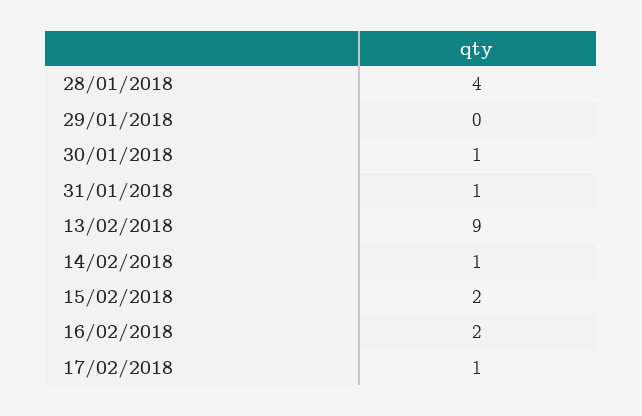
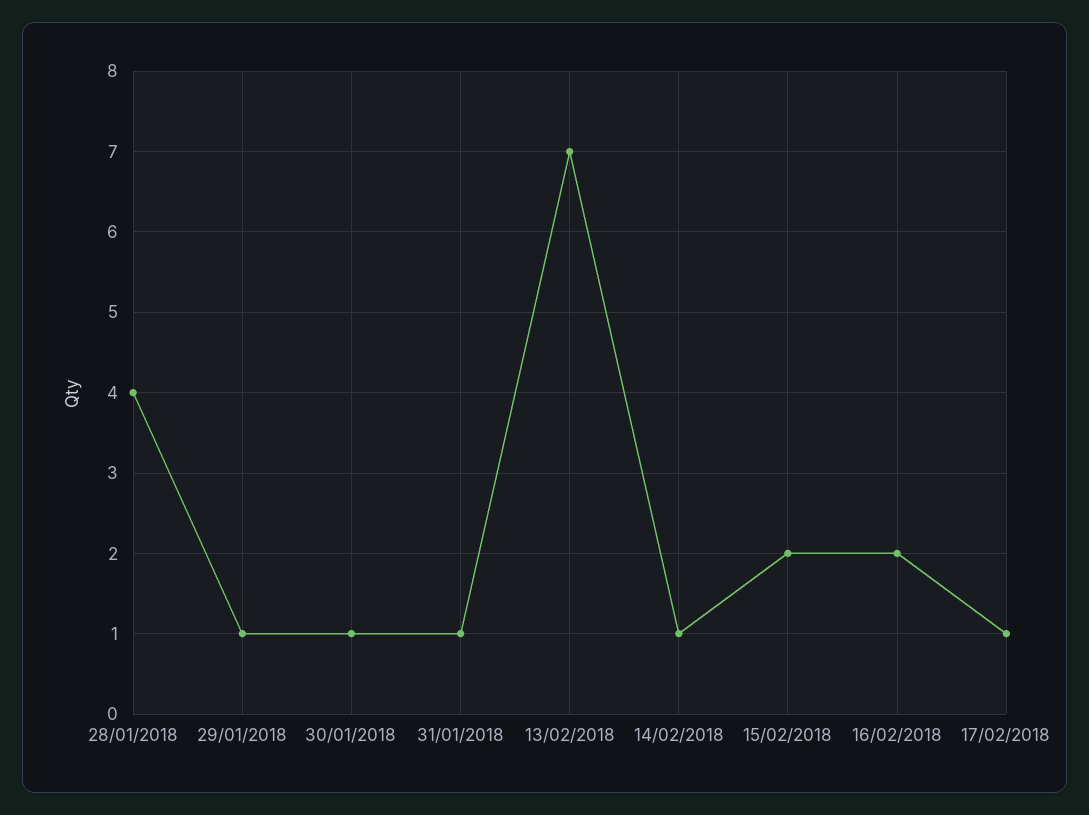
29/01/2018: 0 -> 1
13/02/2018: 9 -> 7

